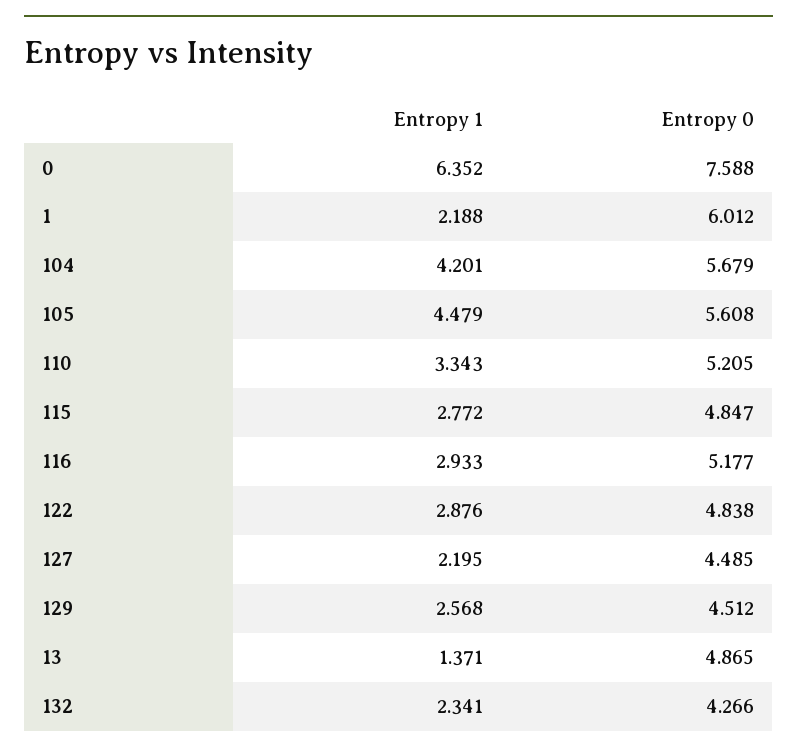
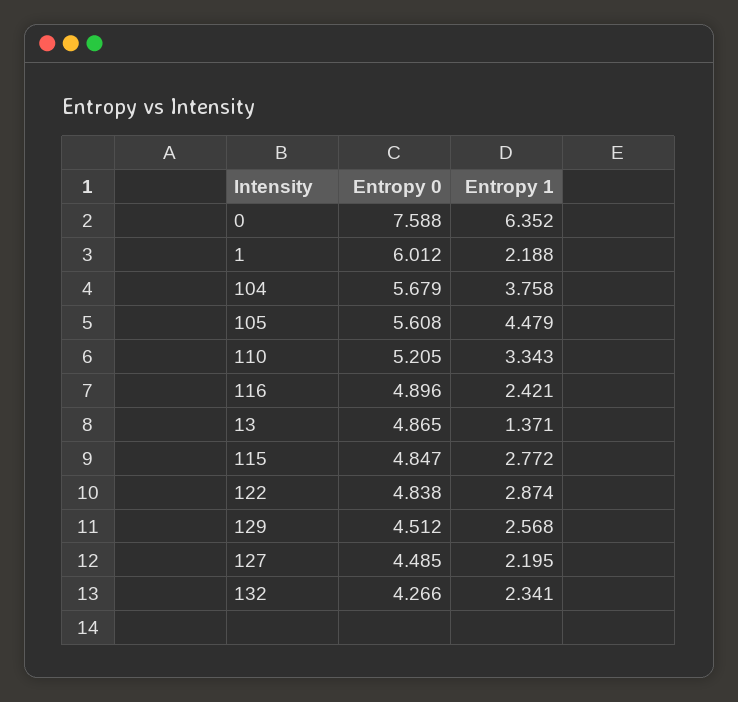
Entropy 1, 104: 4.201 -> 3.758
Entropy 1, 116: 2.933 -> 2.421
Entropy 0, 116: 5.177 -> 4.896
Entropy 1, 122: 2.876 -> 2.874

